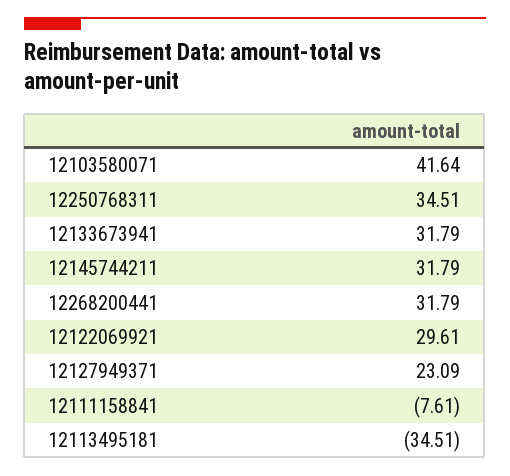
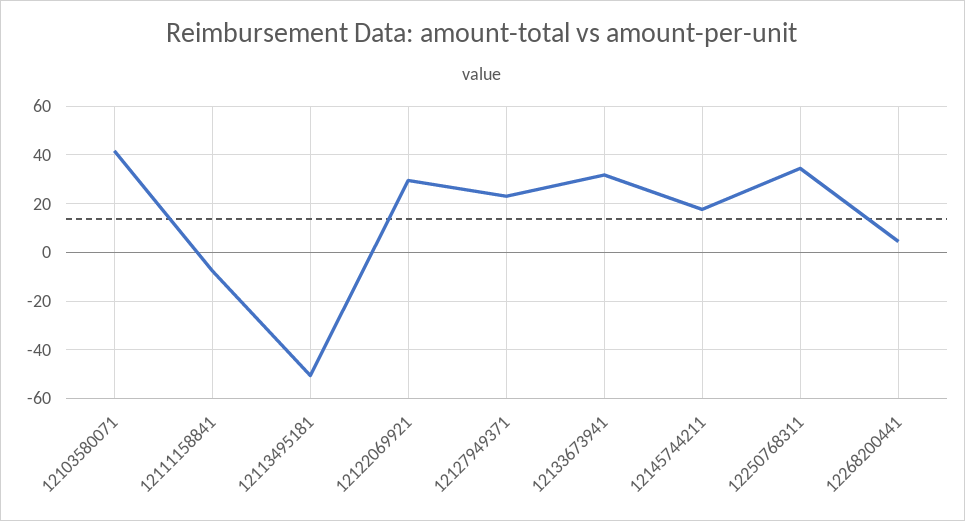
12145744211: 31.79 -> 17.5
12268200441: 31.79 -> 5
12113495181: -34.51 -> -50

